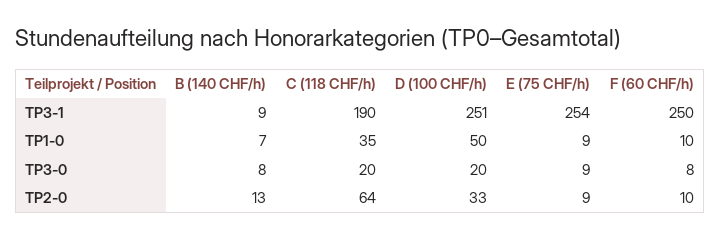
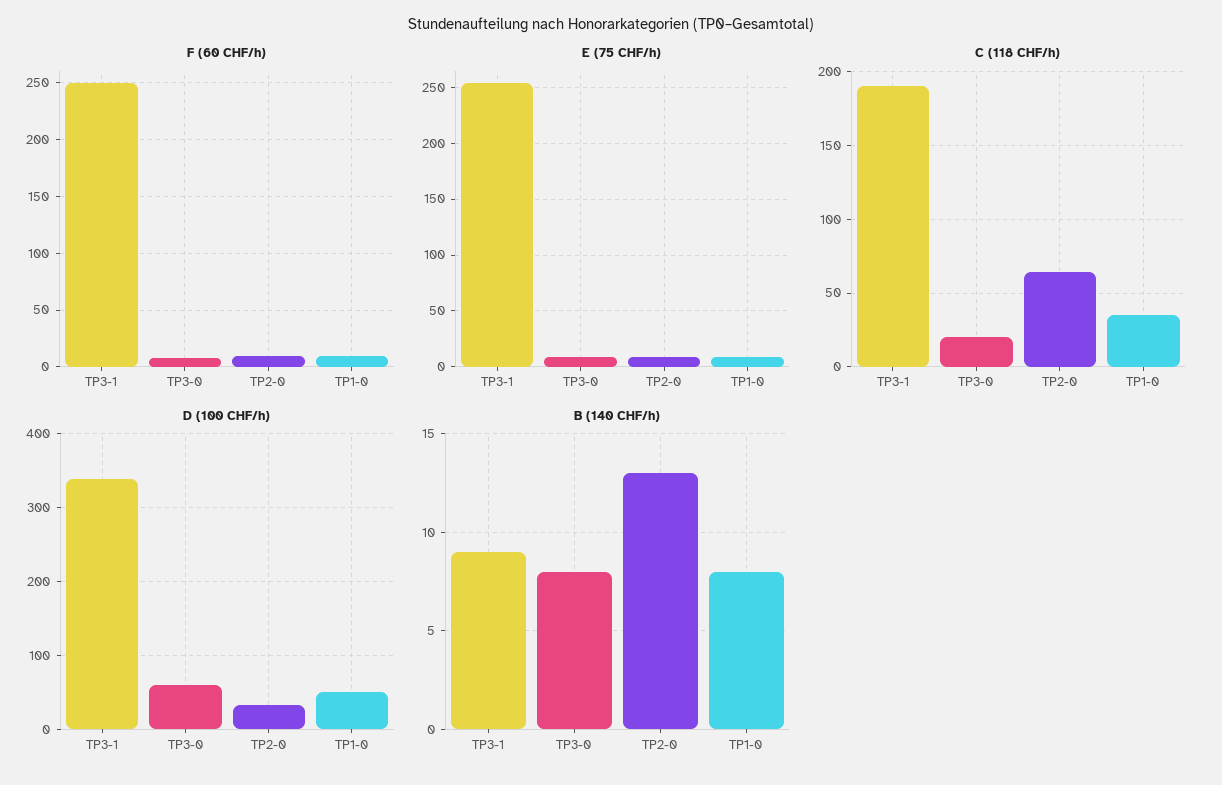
D (100 CHF/h), TP3-1: 251 -> 340
B (140 CHF/h), TP1-0: 7 -> 8
D (100 CHF/h), TP3-0: 20 -> 60

